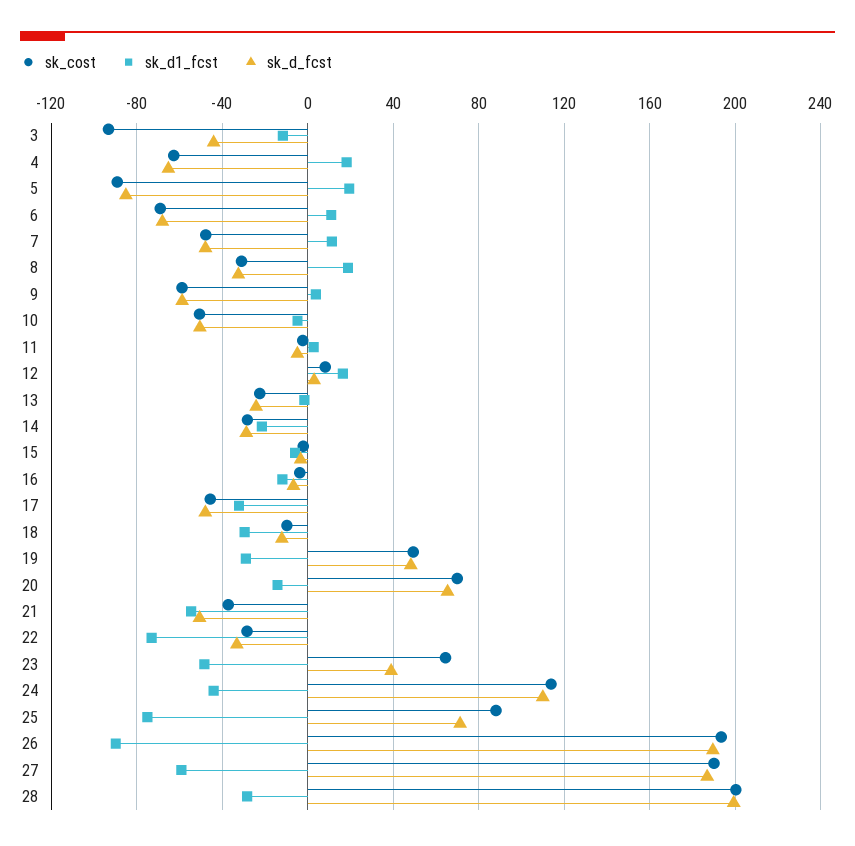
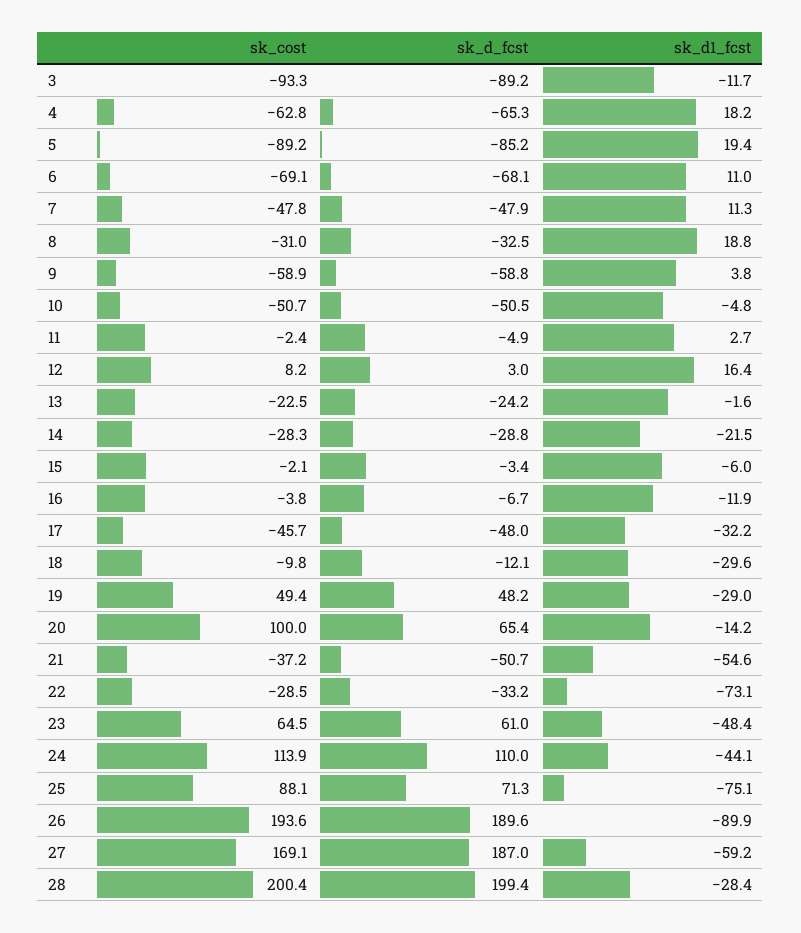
sk_d_fcst, 3: -45 -> -89.2
sk_cost, 20: 70 -> 100
sk_d_fcst, 23: 40 -> 61
sk_cost, 27: 190 -> 169.1

